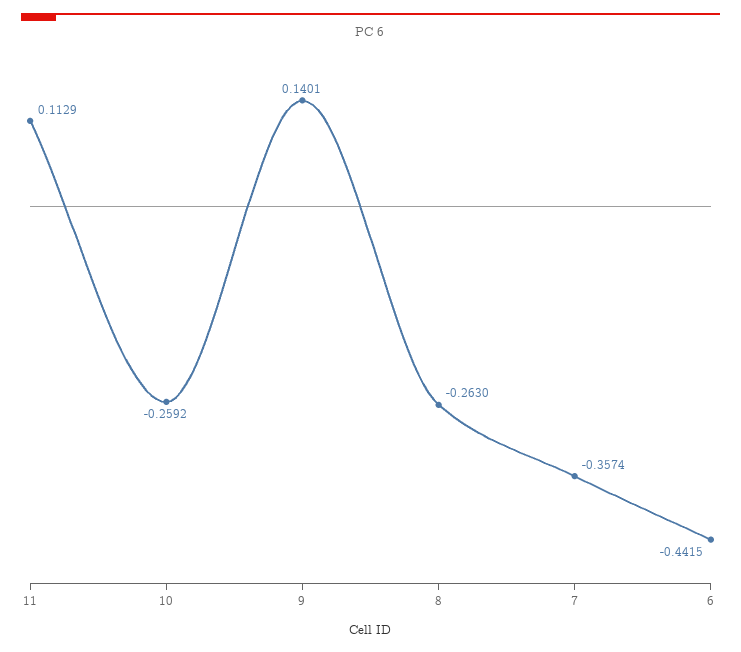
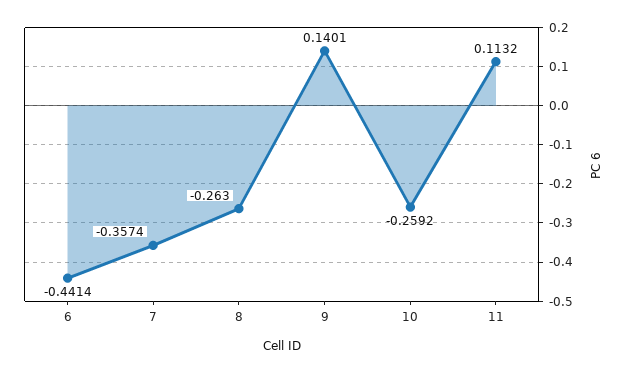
11: 0.1129 -> 0.1132
6: -0.4415 -> -0.4414

